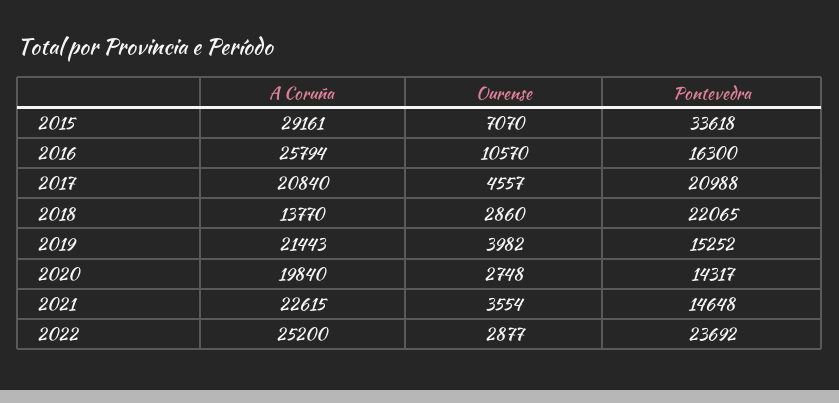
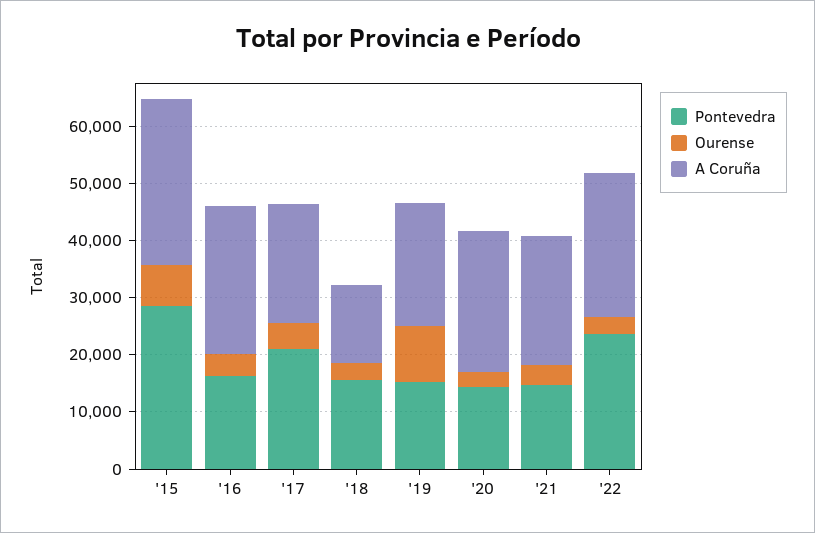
Pontevedra, 2015: 33618 -> 28000
Ourense, 2016: 10570 -> 4000
Pontevedra, 2018: 22065 -> 16000
Ourense, 2019: 3982 -> 10000
A Coruña, 2020: 19840 -> 24000

